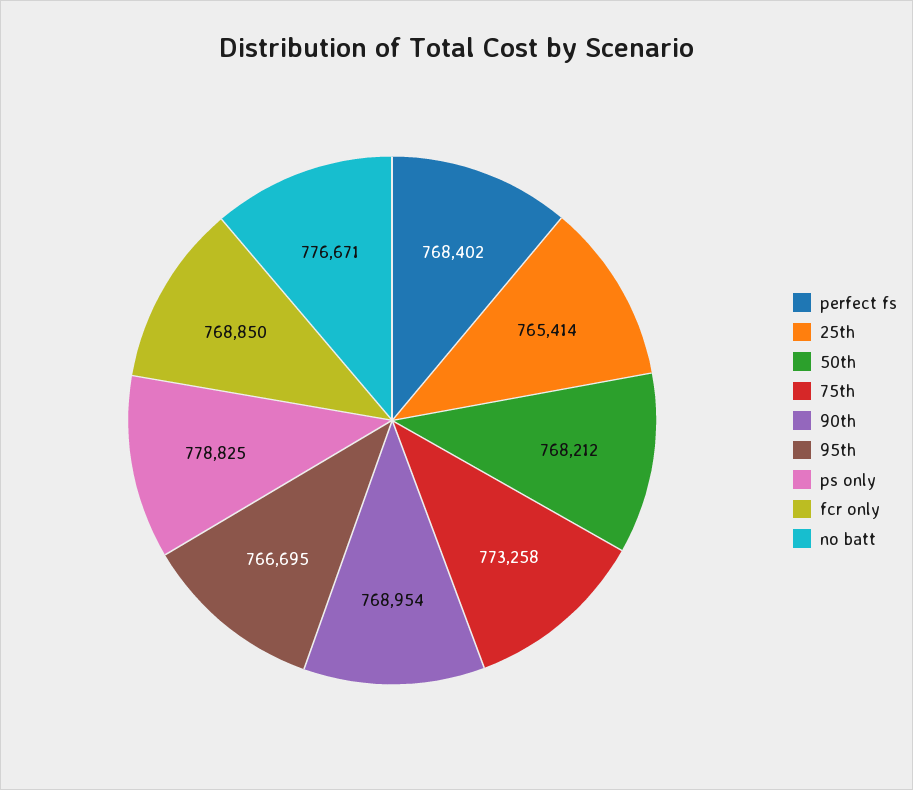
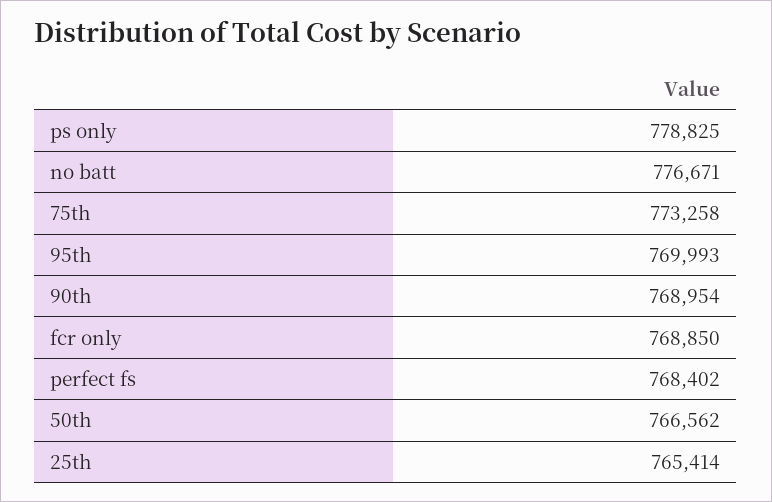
50th: 768212 -> 766562
95th: 766695 -> 769993

